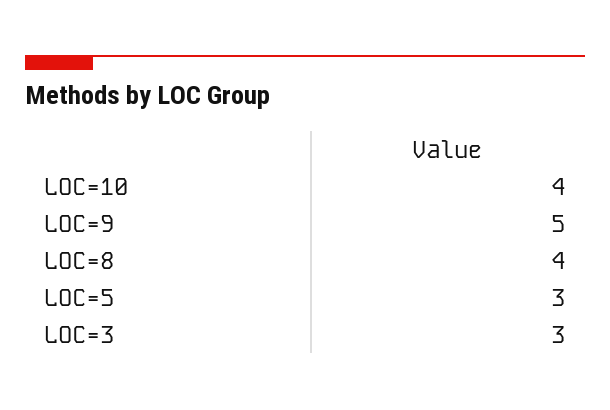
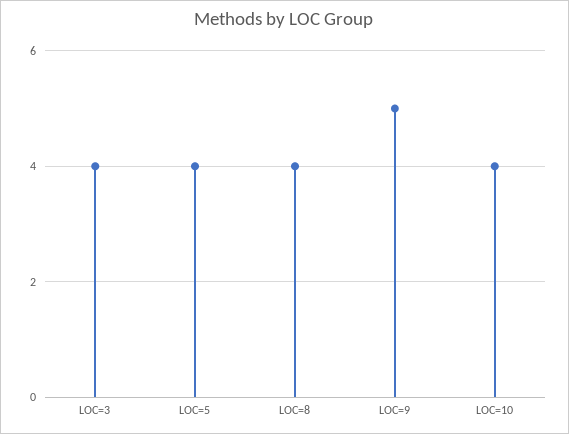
LOC=5: 3 -> 4
LOC=3: 3 -> 4

